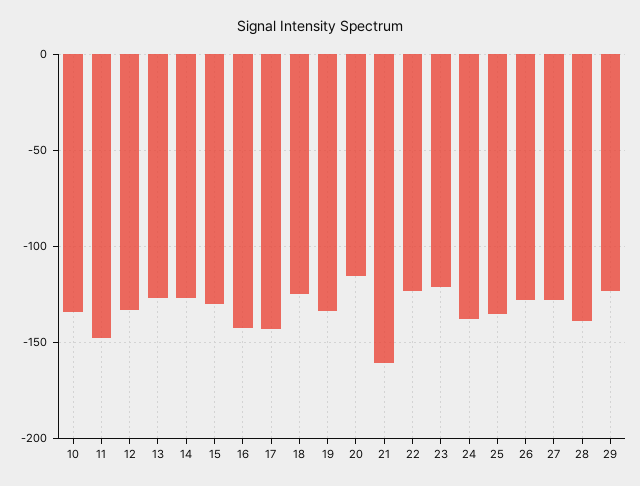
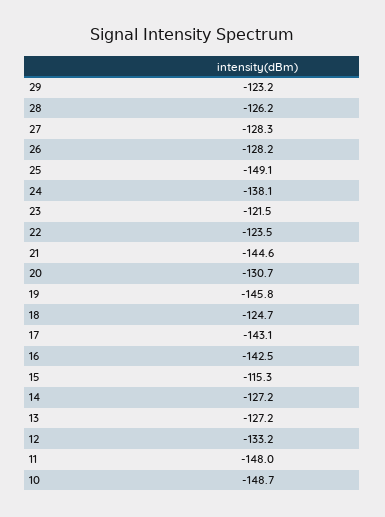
10: -135 -> -148.7
15: -130 -> -115.3
19: -135 -> -145.8
20: -115 -> -130.7
21: -160 -> -144.6
25: -135 -> -149.1
28: -140 -> -126.2

